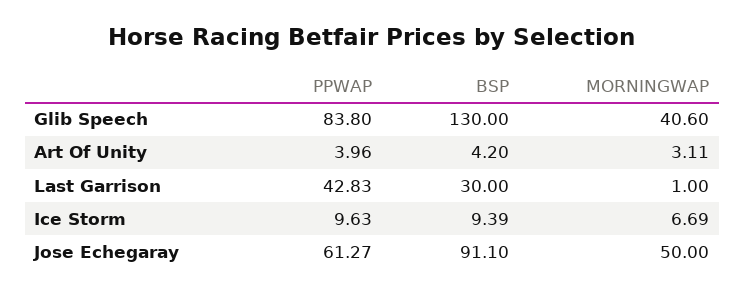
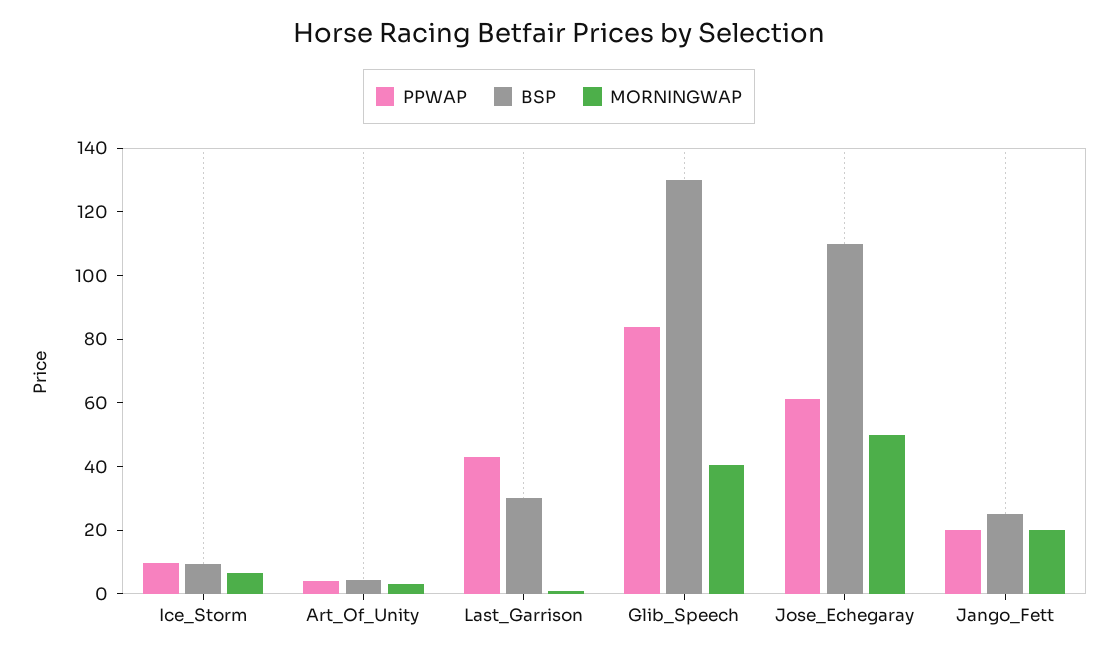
BSP, Jose Echegaray: 91.1 -> 110
PPWAP, Jango_Fett: none -> 20
BSP, Jango_Fett: none -> 25
MORNINGWAP, Jango_Fett: none -> 20

